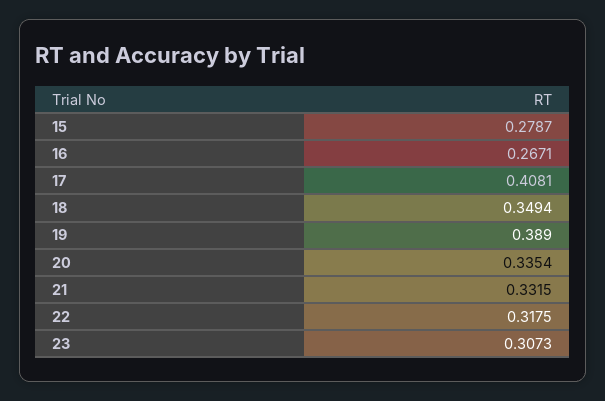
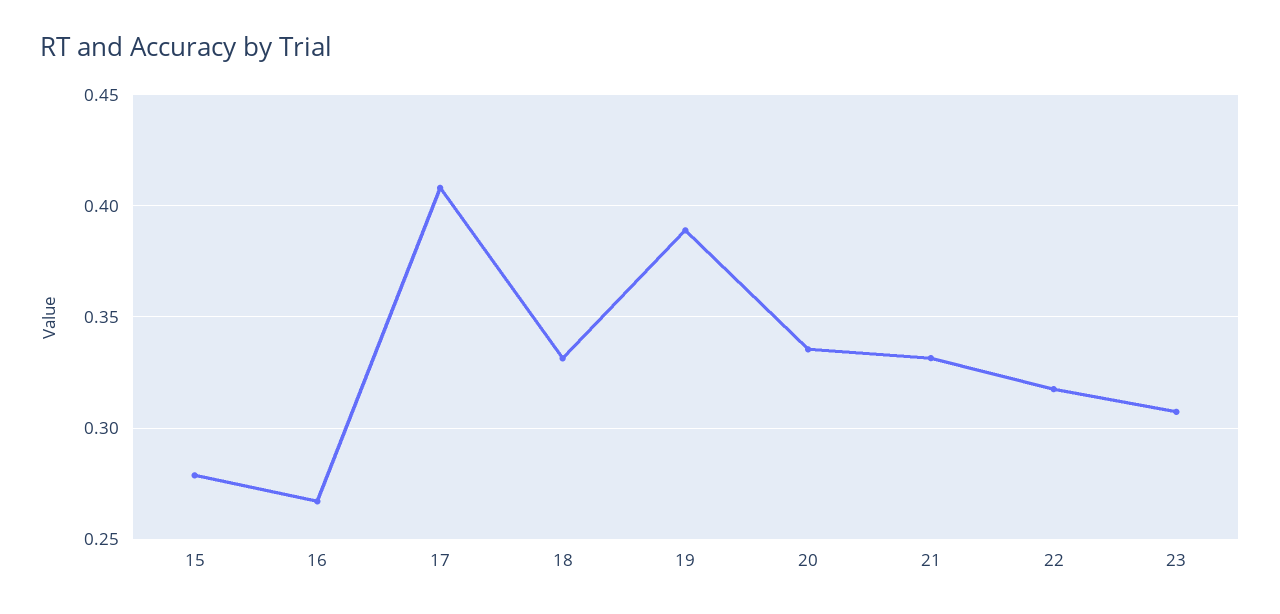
18: 0.3494 -> 0.33

